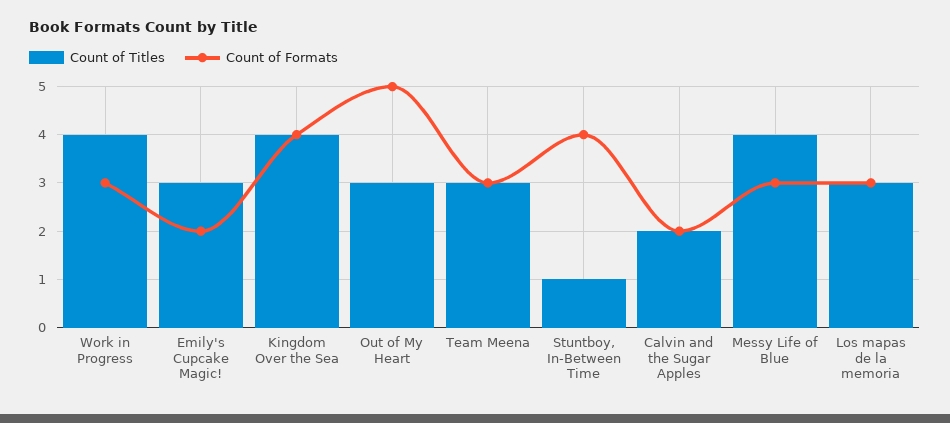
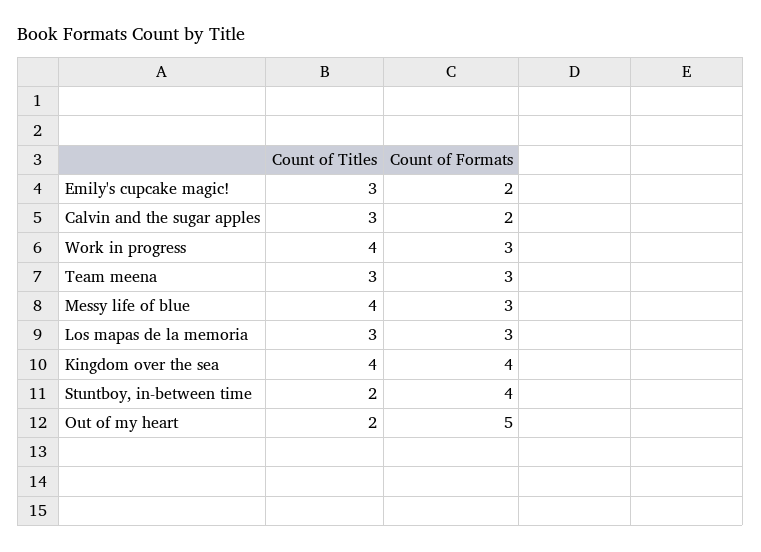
Count of Titles, Out of My Heart: 3 -> 2
Count of Titles, Stuntboy, In-Between Time: 1 -> 2
Count of Titles, Calvin and the Sugar Apples: 2 -> 3

